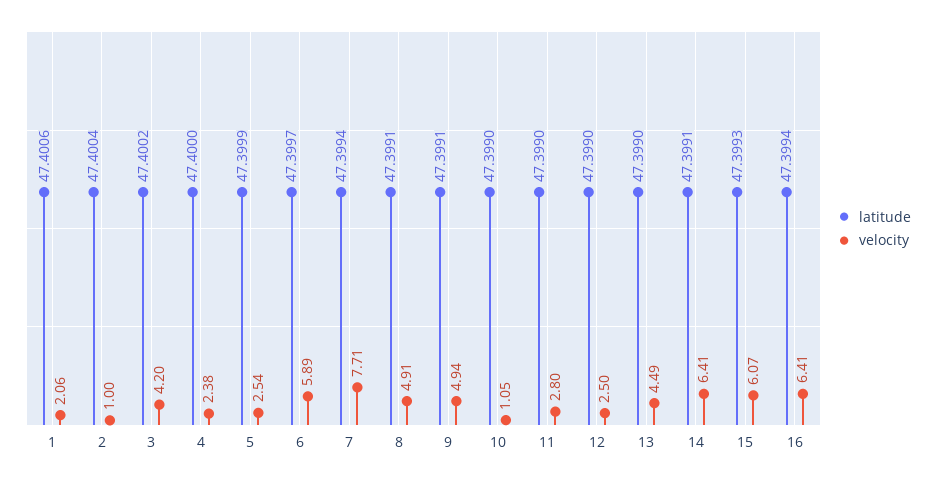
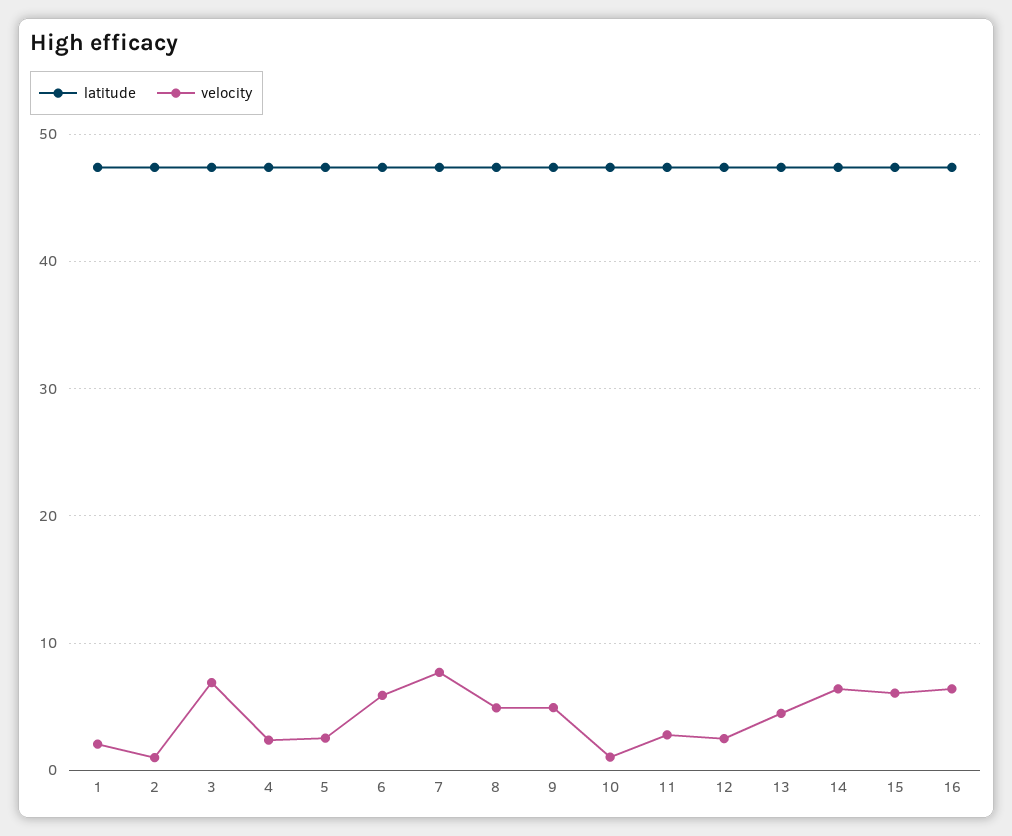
velocity, 3: 4.2 -> 7

